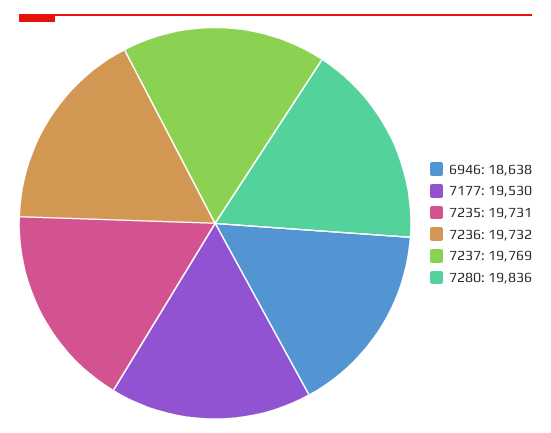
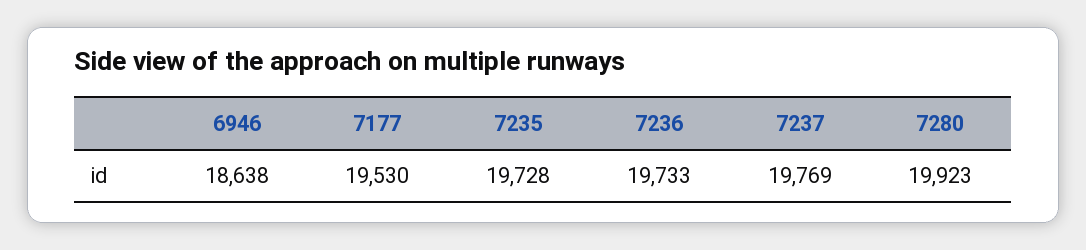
7235: 19731 -> 19728
7236: 19732 -> 19733
7280: 19836 -> 19923

